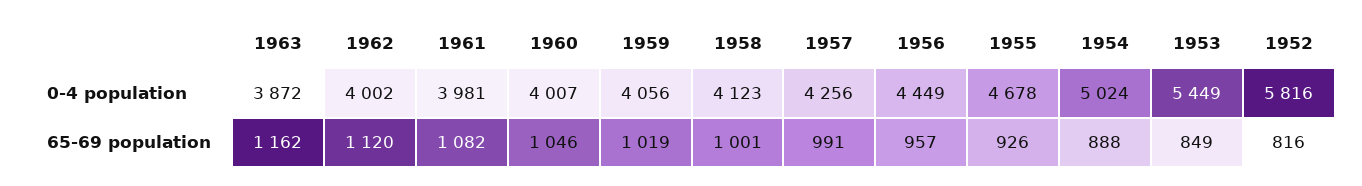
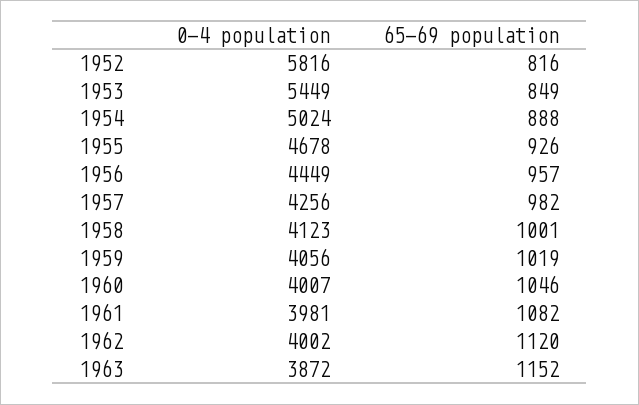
1963, 65-69 population: 1162 -> 1152
1957, 65-69 population: 991 -> 982

